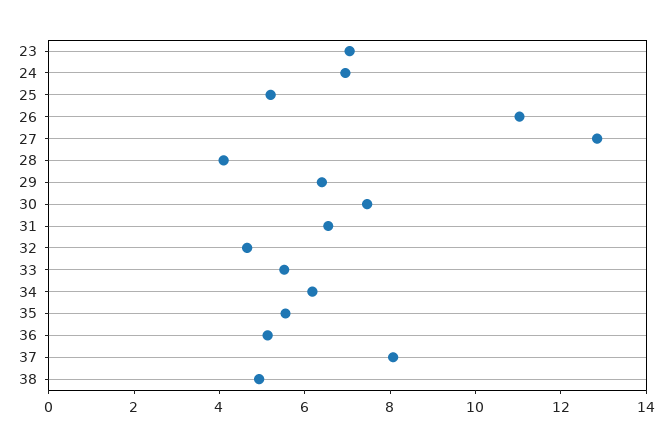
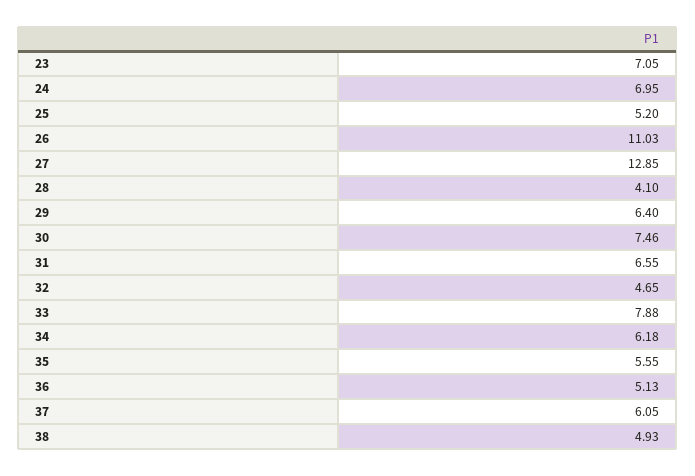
33: 5.5 -> 7.88
37: 8 -> 6.05

